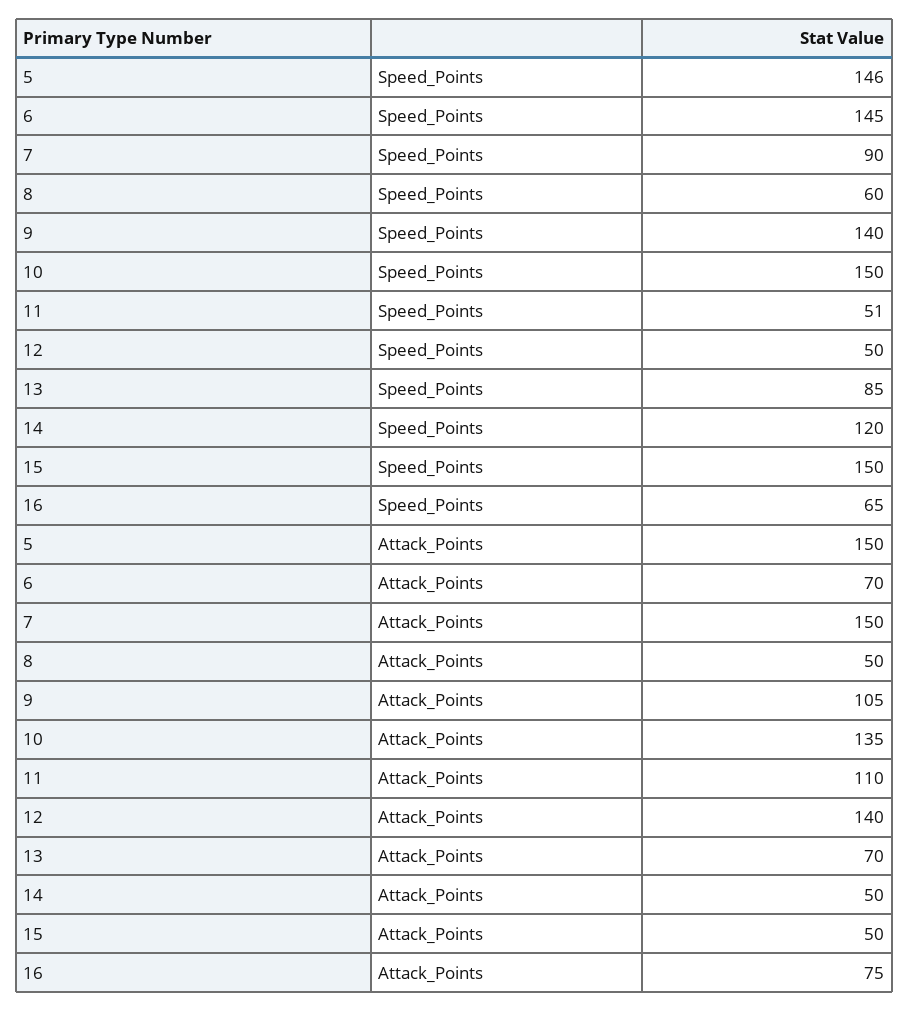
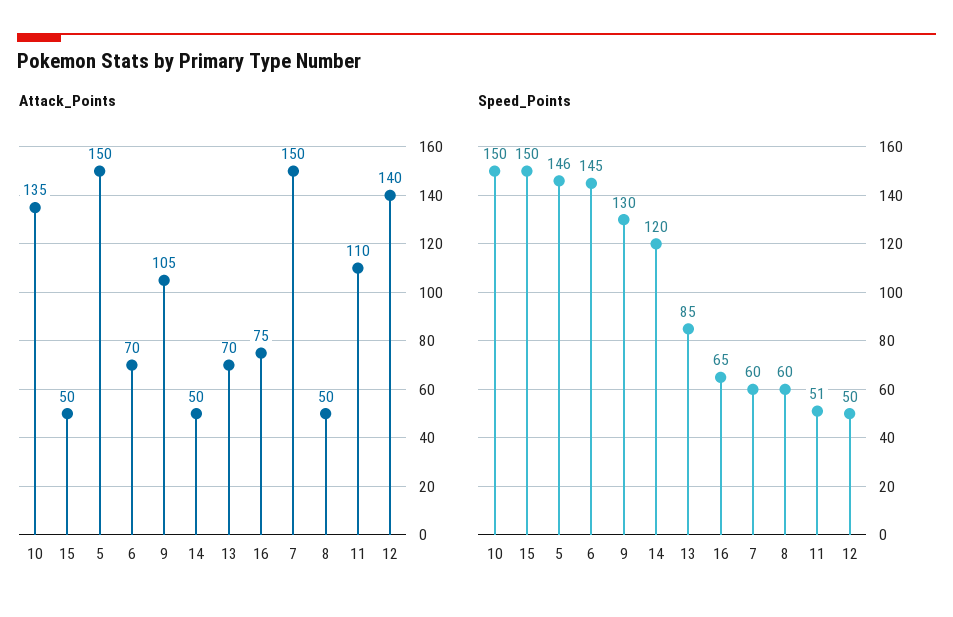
Speed_Points, 7: 90 -> 60
Speed_Points, 9: 140 -> 130

